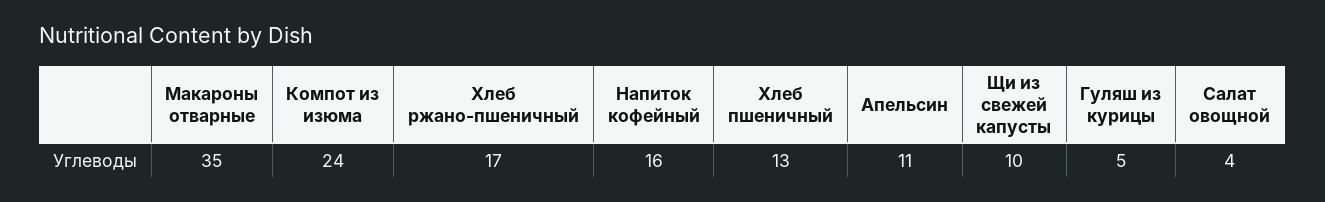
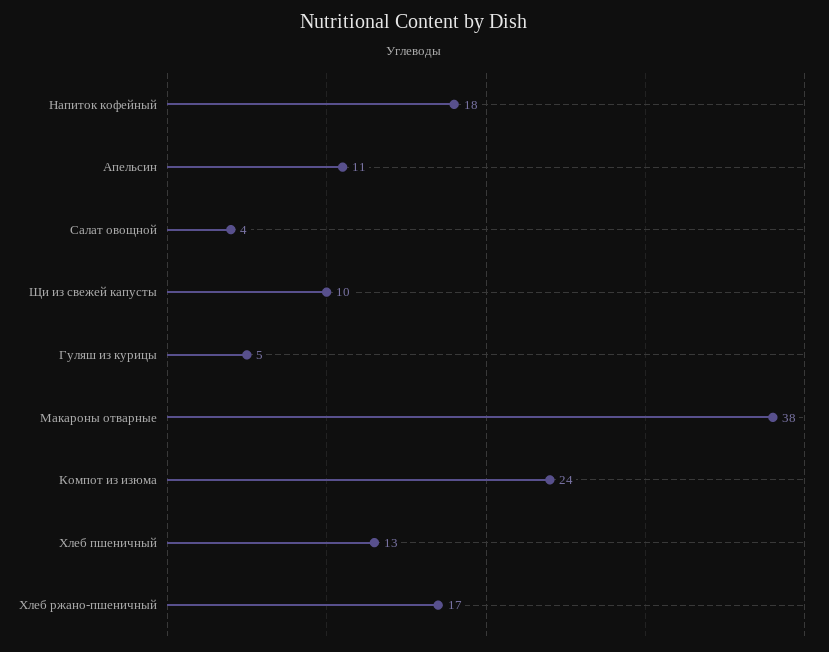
Макароны отварные: 35 -> 38
Напиток кофейный: 16 -> 18

